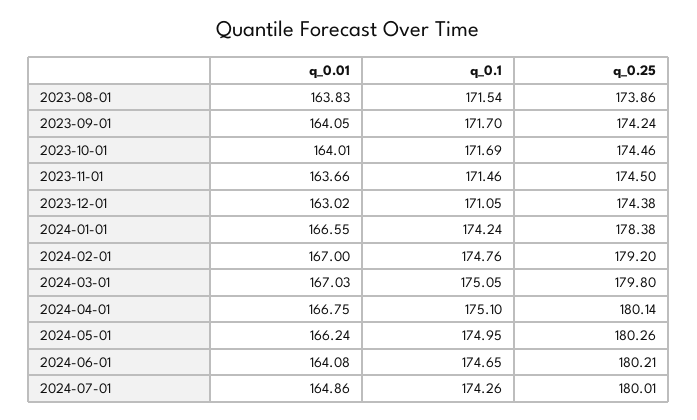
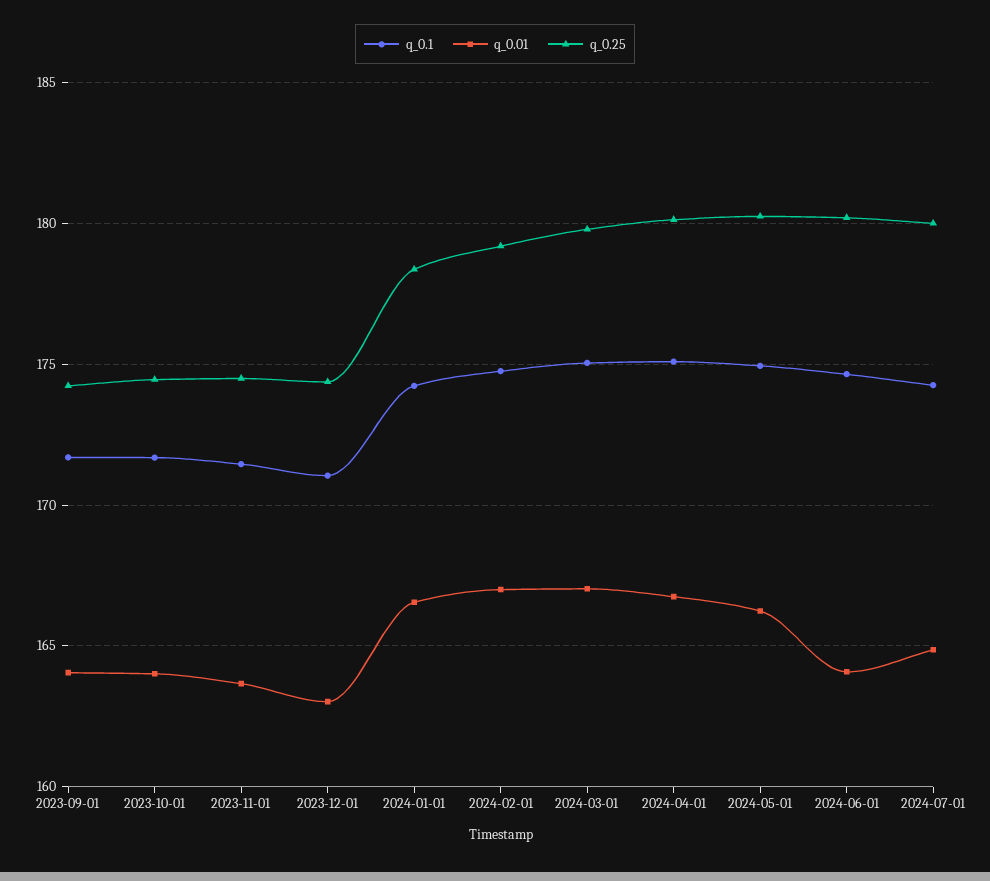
q_0.01, 2023-08-01: 163.83 -> none
q_0.1, 2023-08-01: 171.54 -> none
q_0.25, 2023-08-01: 173.86 -> none

